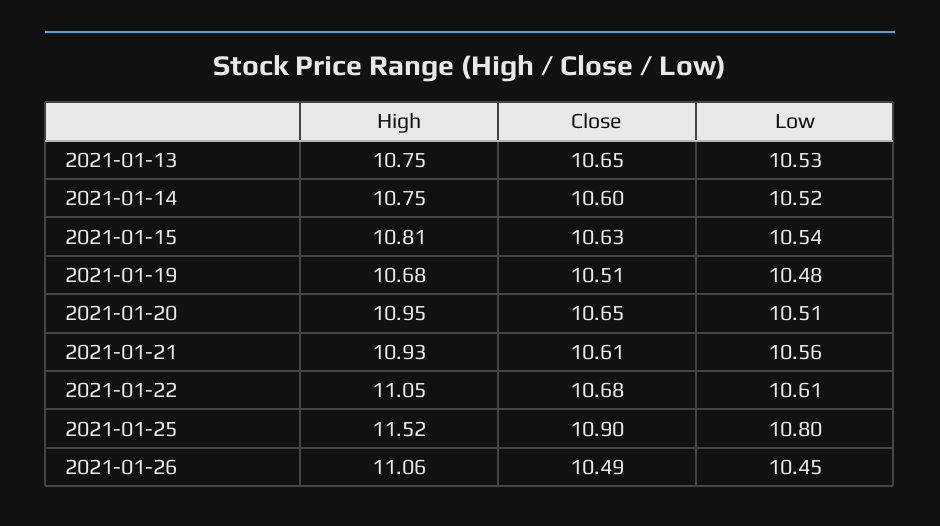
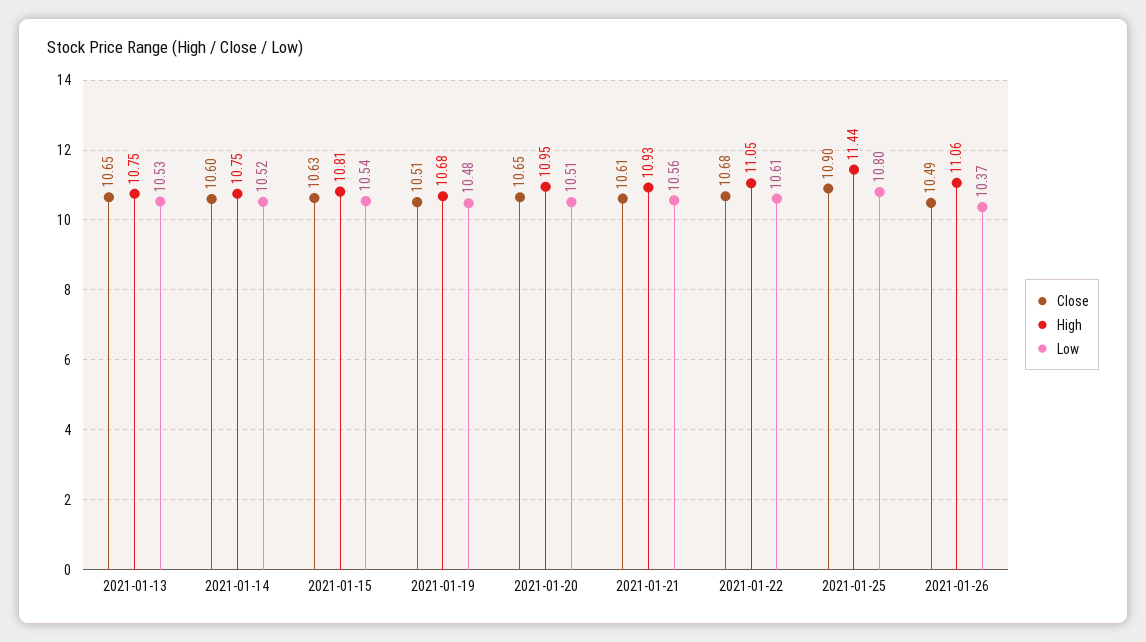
High, 2021-01-25: 11.52 -> 11.44
Low, 2021-01-26: 10.45 -> 10.37

